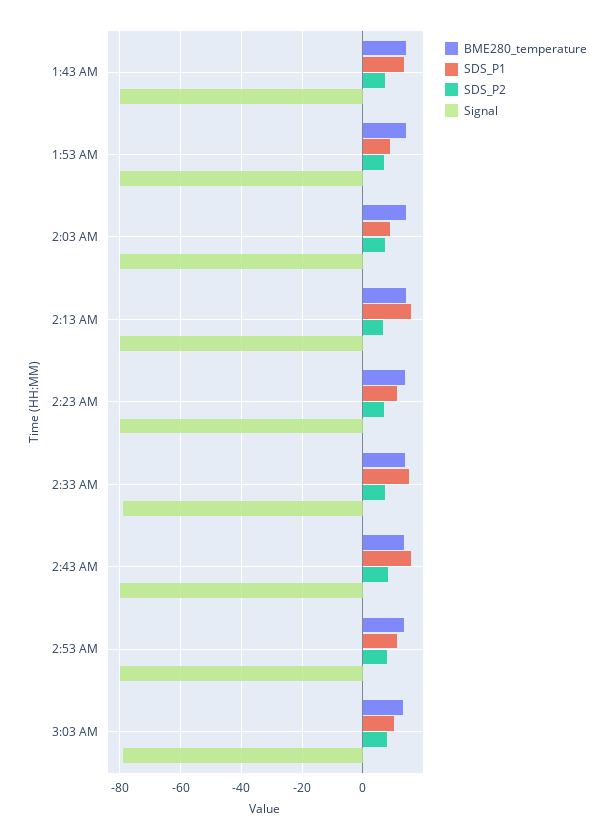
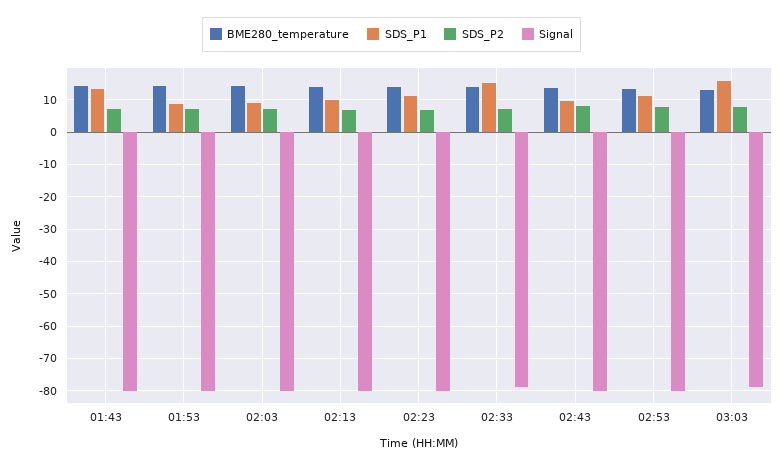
SDS_P1, 2:13 AM: 16 -> 10
SDS_P1, 2:43 AM: 16 -> 10
SDS_P1, 3:03 AM: 10 -> 16

